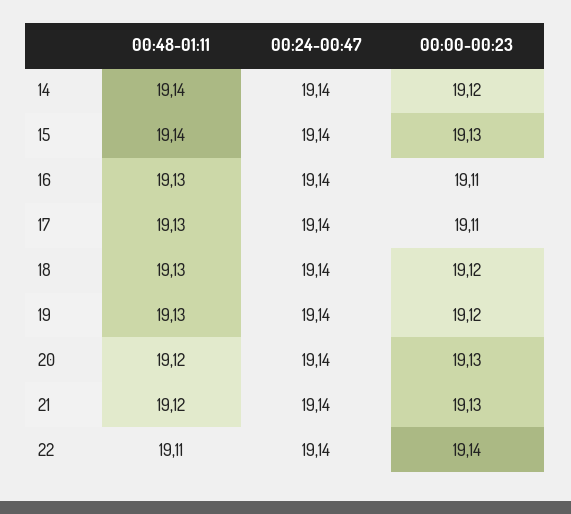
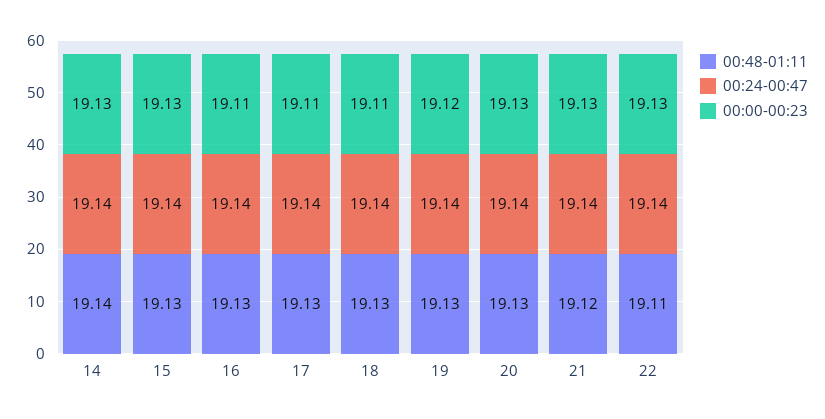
00:00-00:23, 14: 19.12 -> 19.13
00:48-01:11, 15: 19.14 -> 19.13
00:00-00:23, 18: 19.12 -> 19.11
00:48-01:11, 20: 19.12 -> 19.13
00:00-00:23, 22: 19.14 -> 19.13

